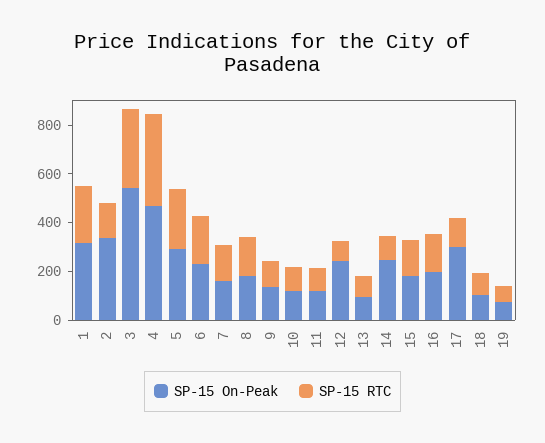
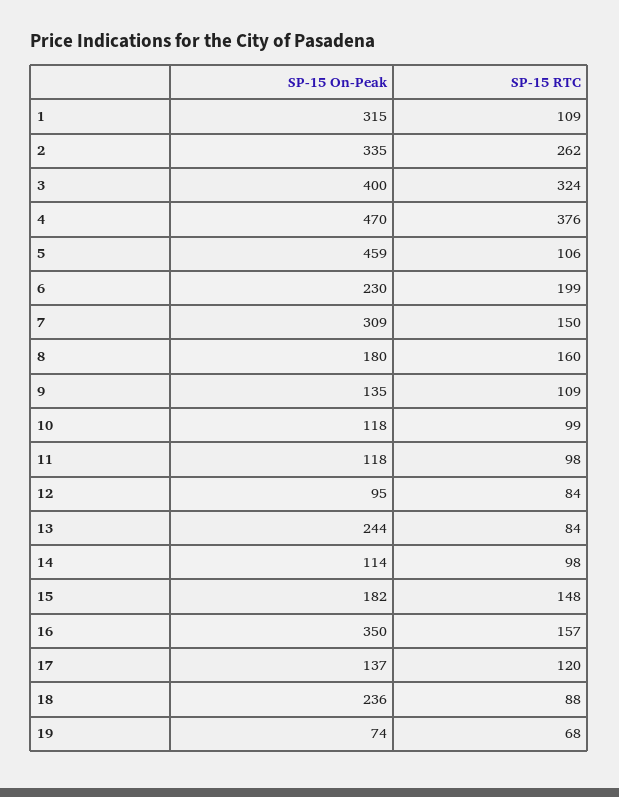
SP-15 RTC, 1: 250 -> 109
SP-15 RTC, 2: 150 -> 262
SP-15 On-Peak, 3: 550 -> 400
SP-15 On-Peak, 5: 300 -> 459
SP-15 RTC, 5: 250 -> 106
SP-15 On-Peak, 7: 150 -> 309
SP-15 On-Peak, 12: 250 -> 95
SP-15 On-Peak, 13: 100 -> 244
SP-15 On-Peak, 14: 250 -> 114
SP-15 On-Peak, 16: 200 -> 350
SP-15 On-Peak, 17: 300 -> 137
SP-15 On-Peak, 18: 100 -> 236

